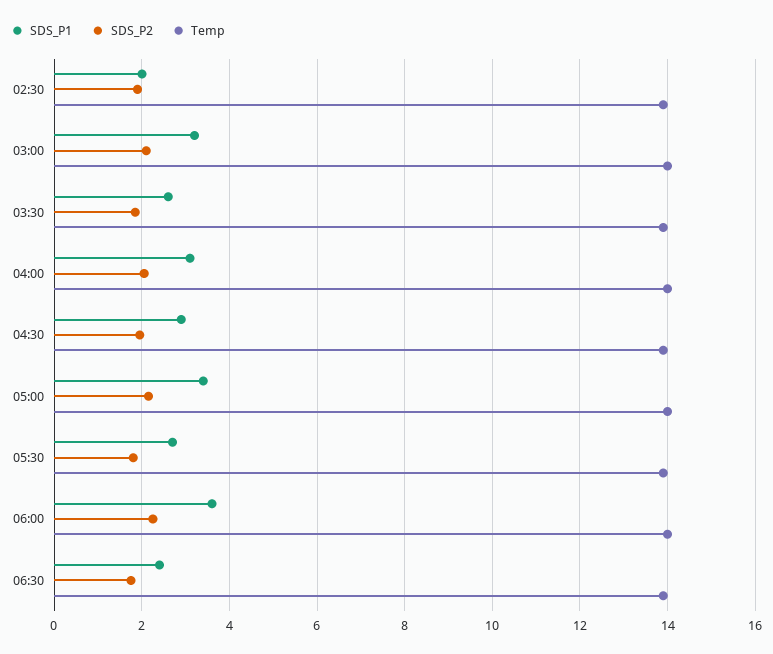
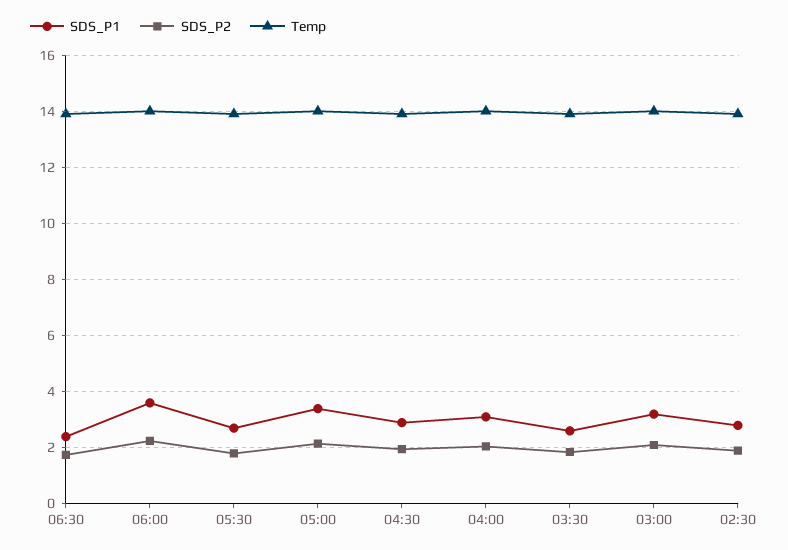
SDS_P1, 02:30: 2 -> 2.75

